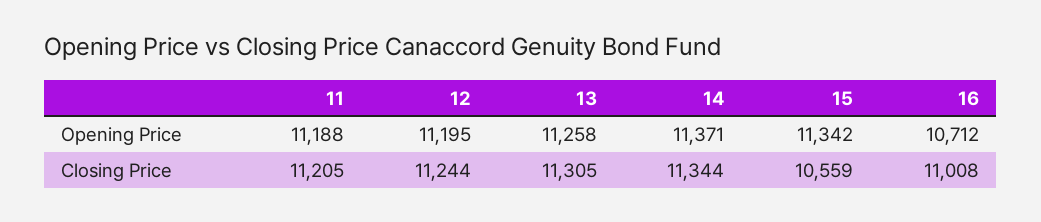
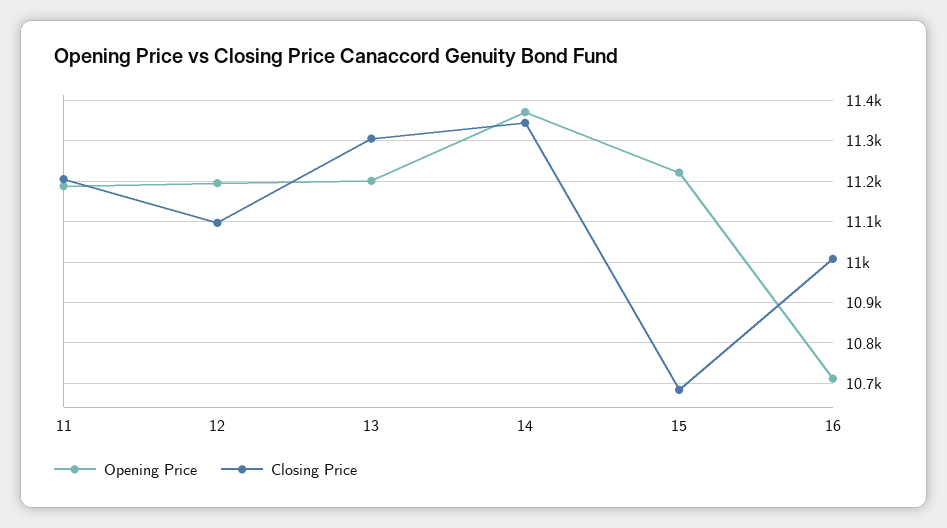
Opening Price, 13: 11258 -> 11200
Opening Price, 15: 11342 -> 11220
Closing Price, 12: 11244 -> 11100
Closing Price, 15: 10559 -> 10680

